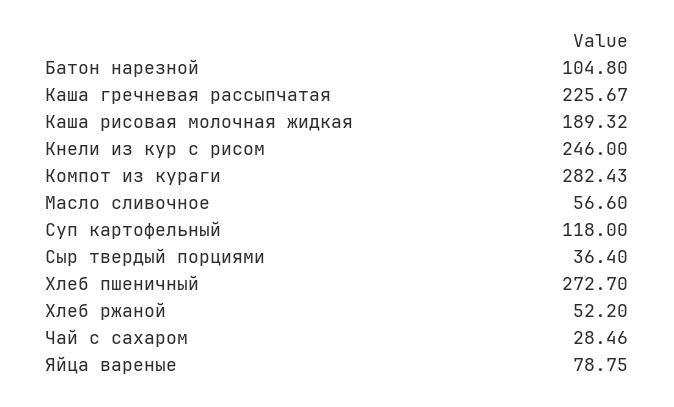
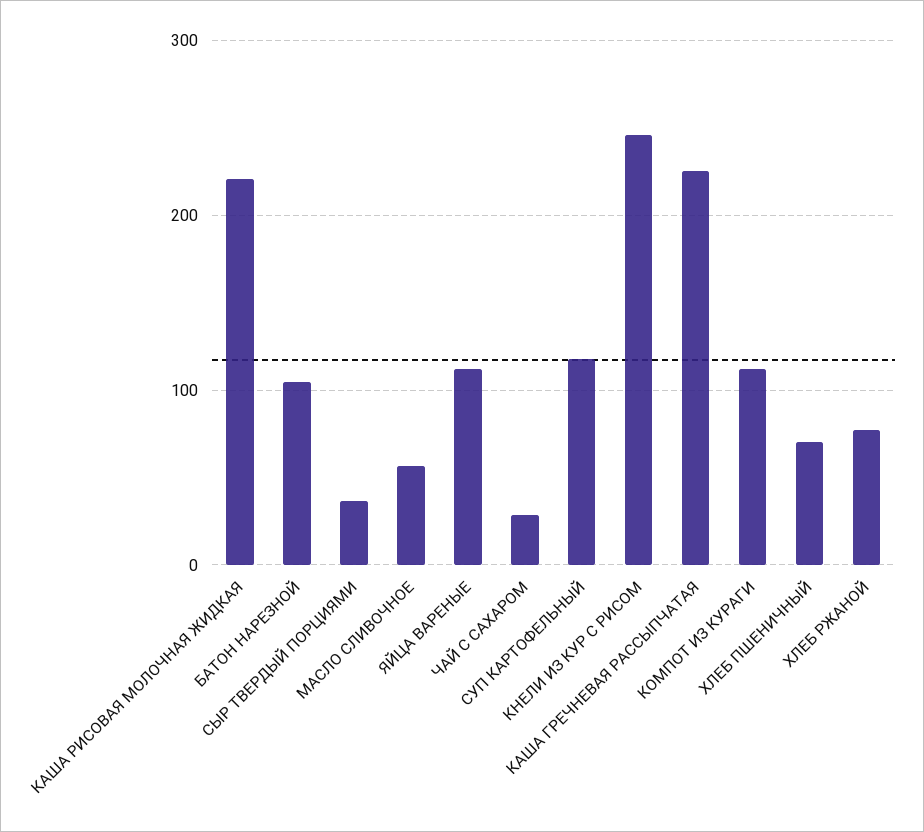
Каша рисовая молочная жидкая: 189.32 -> 220
Компот из кураги: 282.43 -> 110
Хлеб пшеничный: 272.7 -> 70
Хлеб ржаной: 52.2 -> 80
Яйца вареные: 78.75 -> 110

